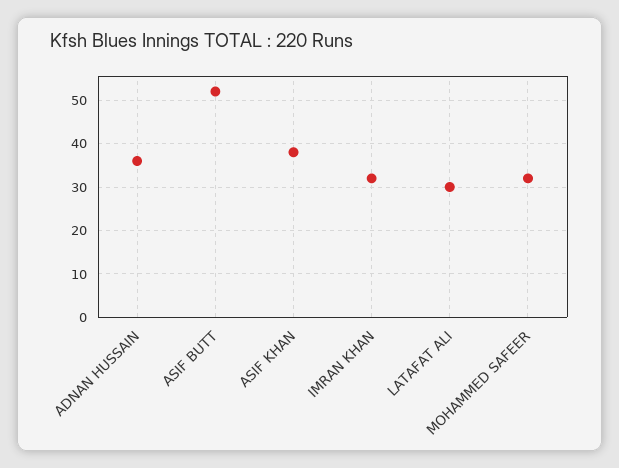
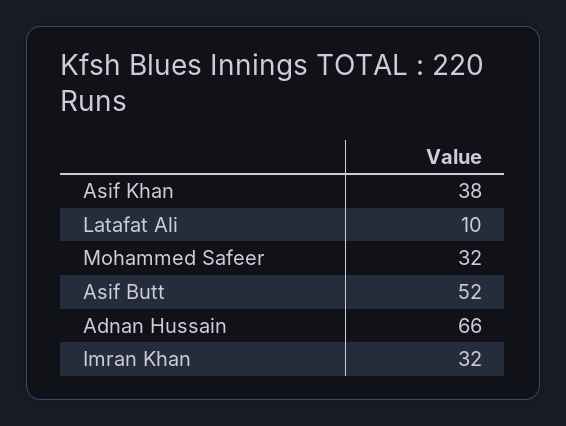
ADNAN HUSSAIN: 35 -> 66
LATAFAT ALI: 30 -> 10

